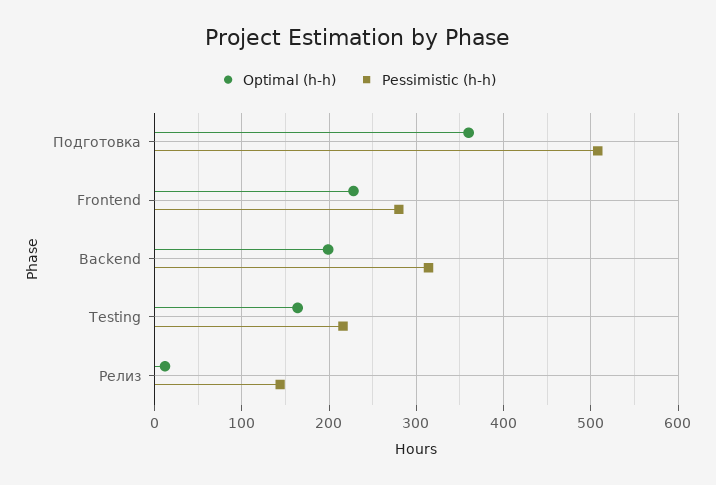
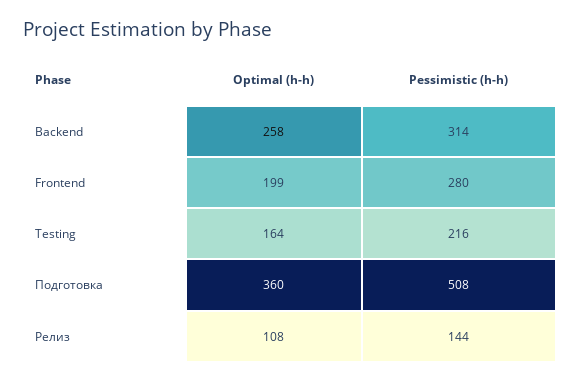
Optimal (h-h), Frontend: 230 -> 199
Optimal (h-h), Backend: 200 -> 258
Optimal (h-h), Релиз: 10 -> 108

